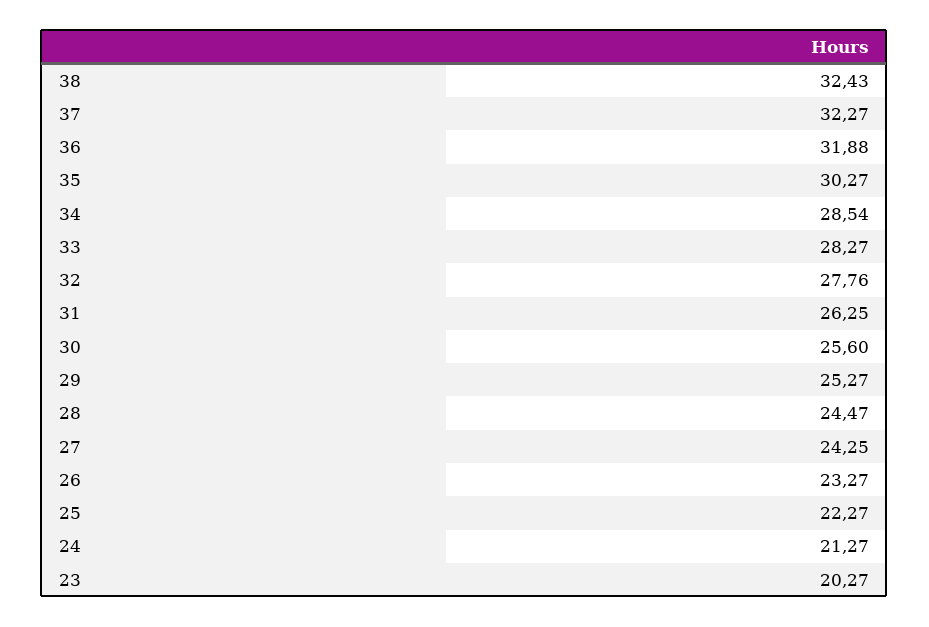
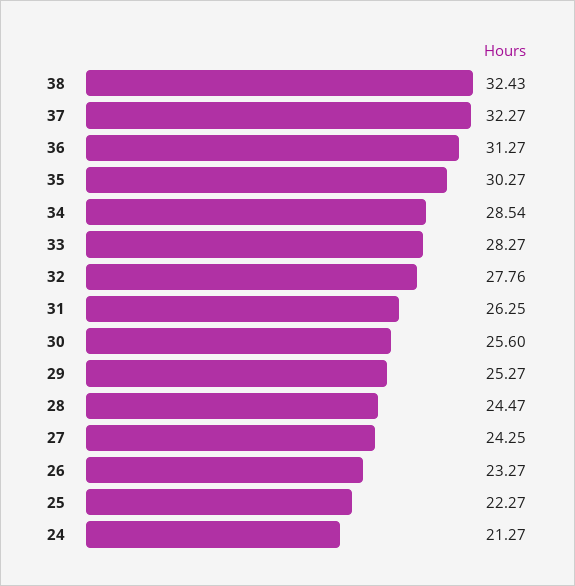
36: 31.88 -> 31.27
23: 20.27 -> none

